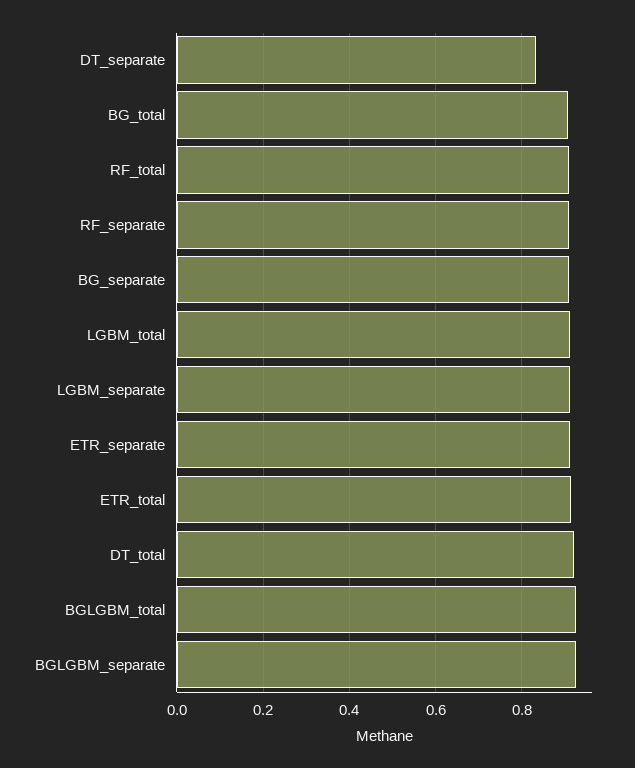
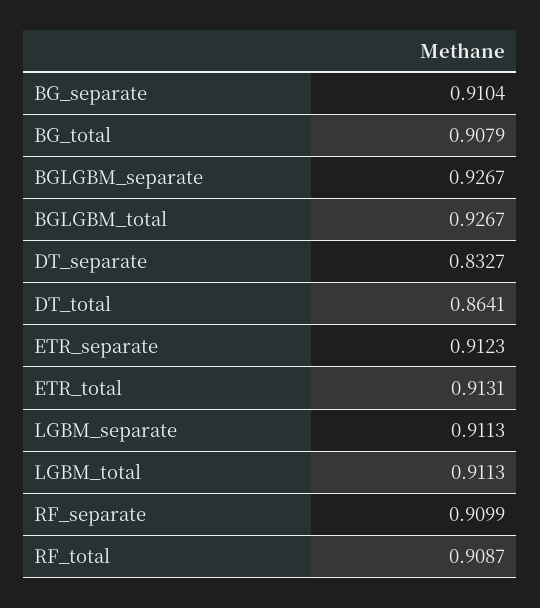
DT_total: 0.92 -> 0.8641

